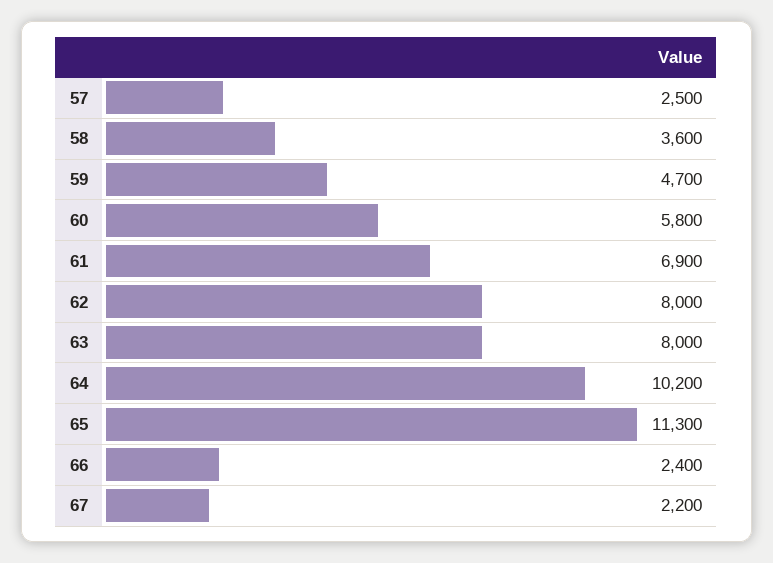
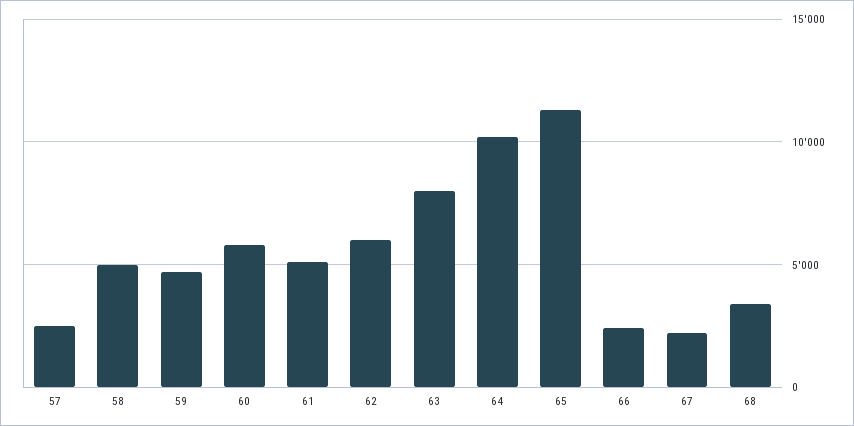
58: 3600 -> 5000
61: 6900 -> 5000
62: 8000 -> 6000
68: none -> 3500

